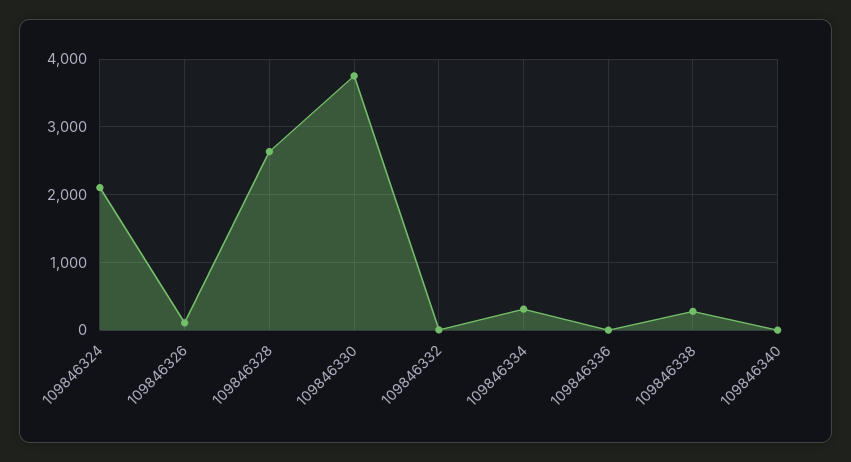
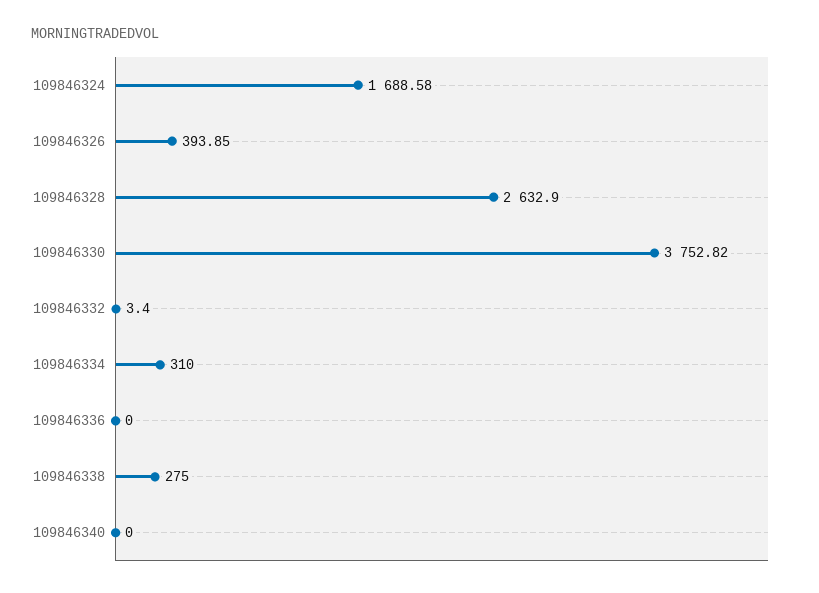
109846324: 2100 -> 1688.58
109846326: 100 -> 393.85

